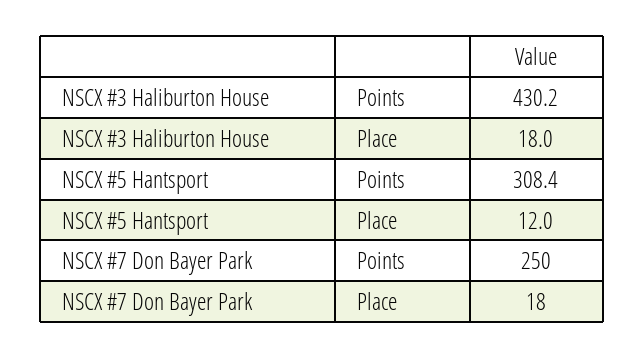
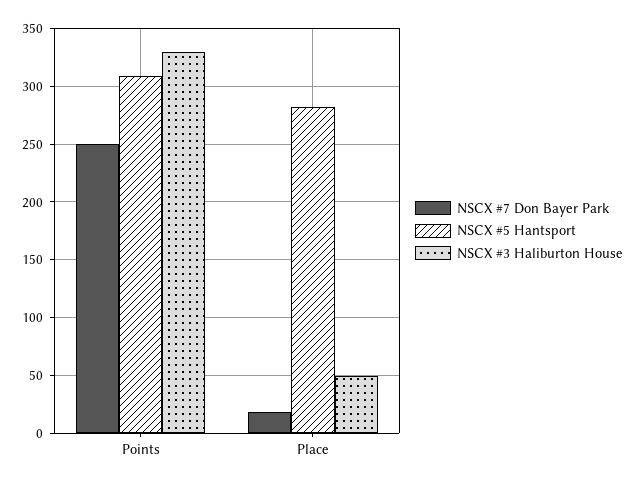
NSCX #3 Haliburton House, Points: 430.2 -> 330
NSCX #3 Haliburton House, Place: 18 -> 50
NSCX #5 Hantsport, Place: 12 -> 280

